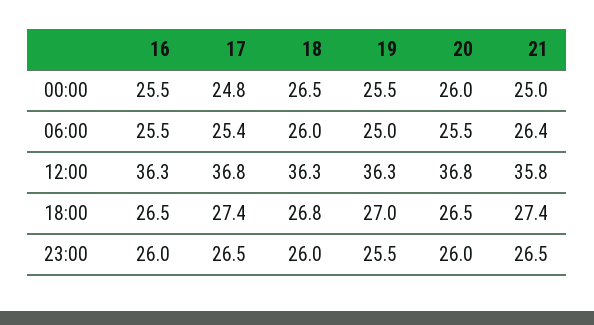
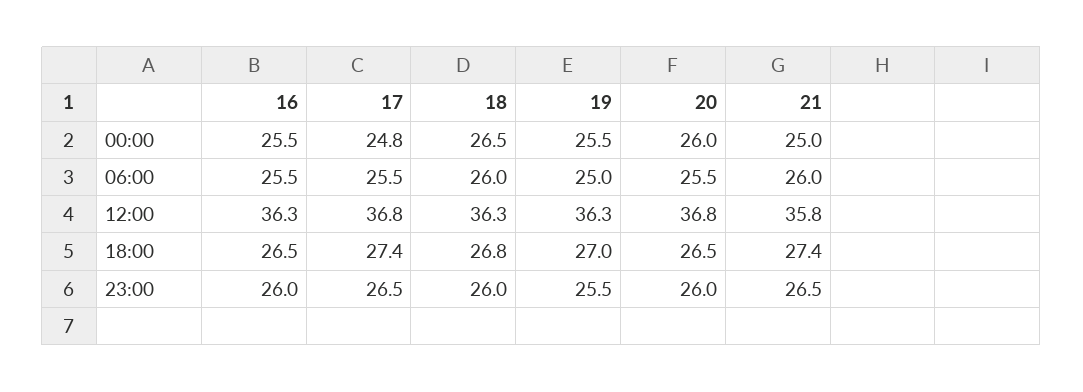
17, 06:00: 25.4 -> 25.5
21, 06:00: 26.4 -> 26

